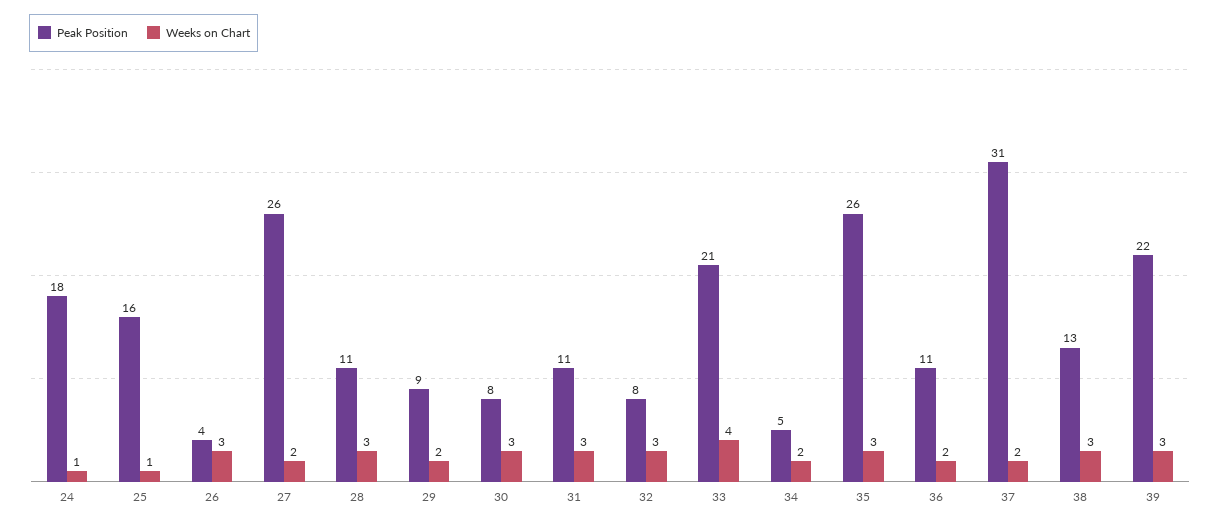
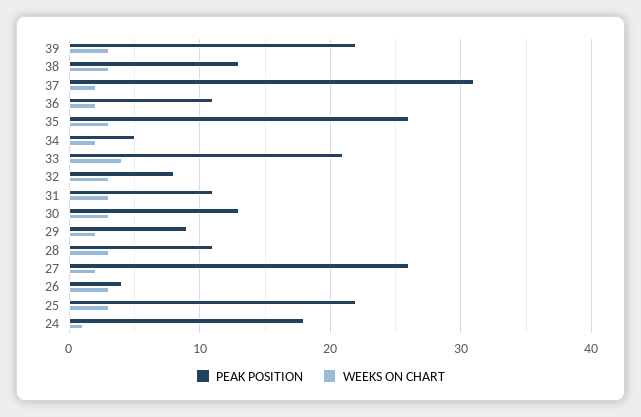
Peak Position, 25: 16 -> 22
Weeks on Chart, 25: 1 -> 3
Peak Position, 30: 8 -> 13

